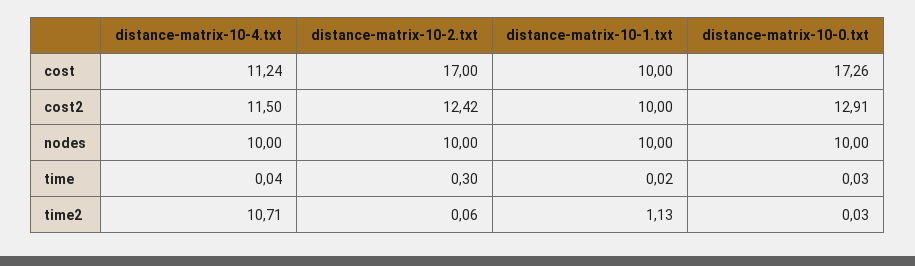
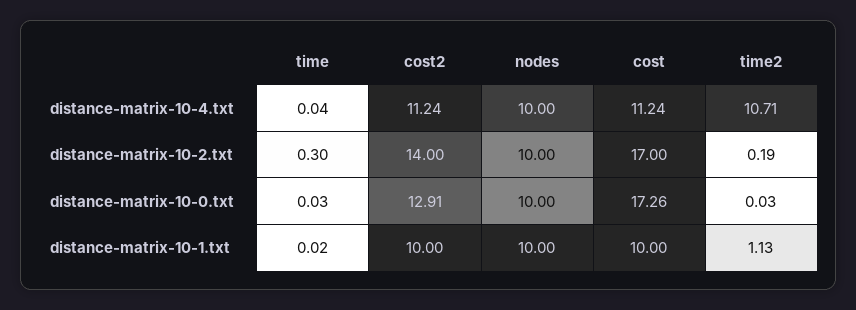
distance-matrix-10-4.txt, cost2: 11.5 -> 11.24
distance-matrix-10-2.txt, cost2: 12.42 -> 14
distance-matrix-10-2.txt, time2: 0.06 -> 0.19

